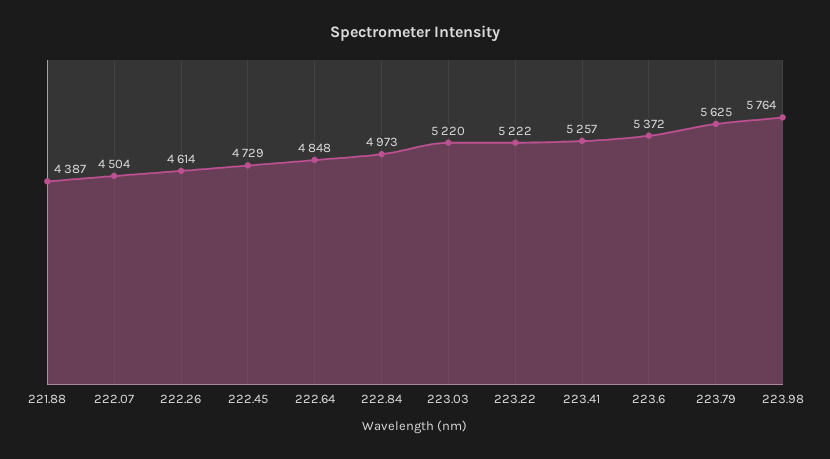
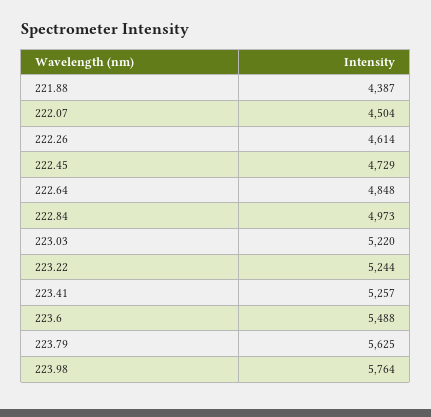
223.22: 5222 -> 5244
223.6: 5372 -> 5488

